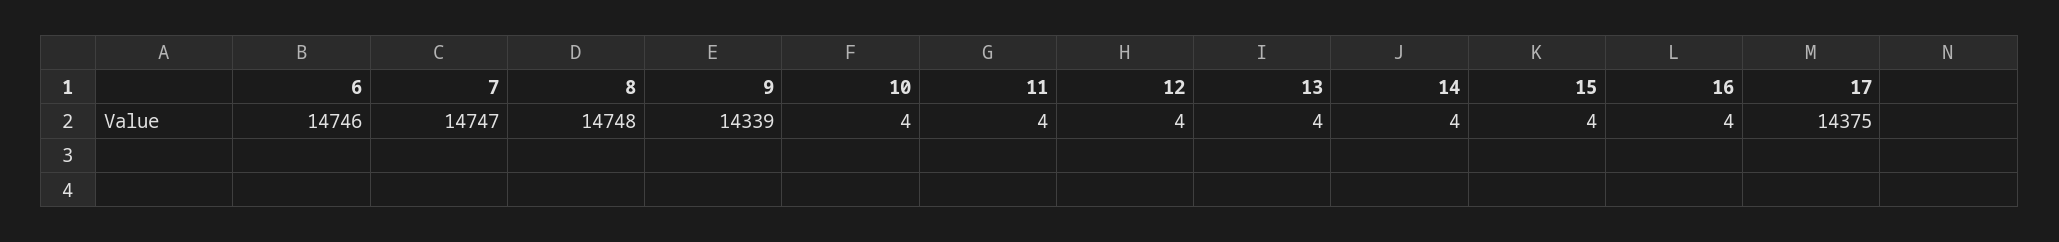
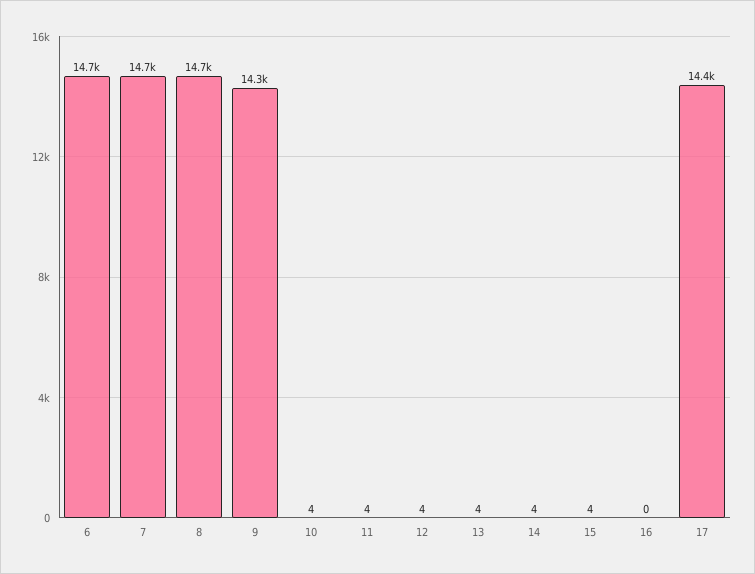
16: 4 -> 0

